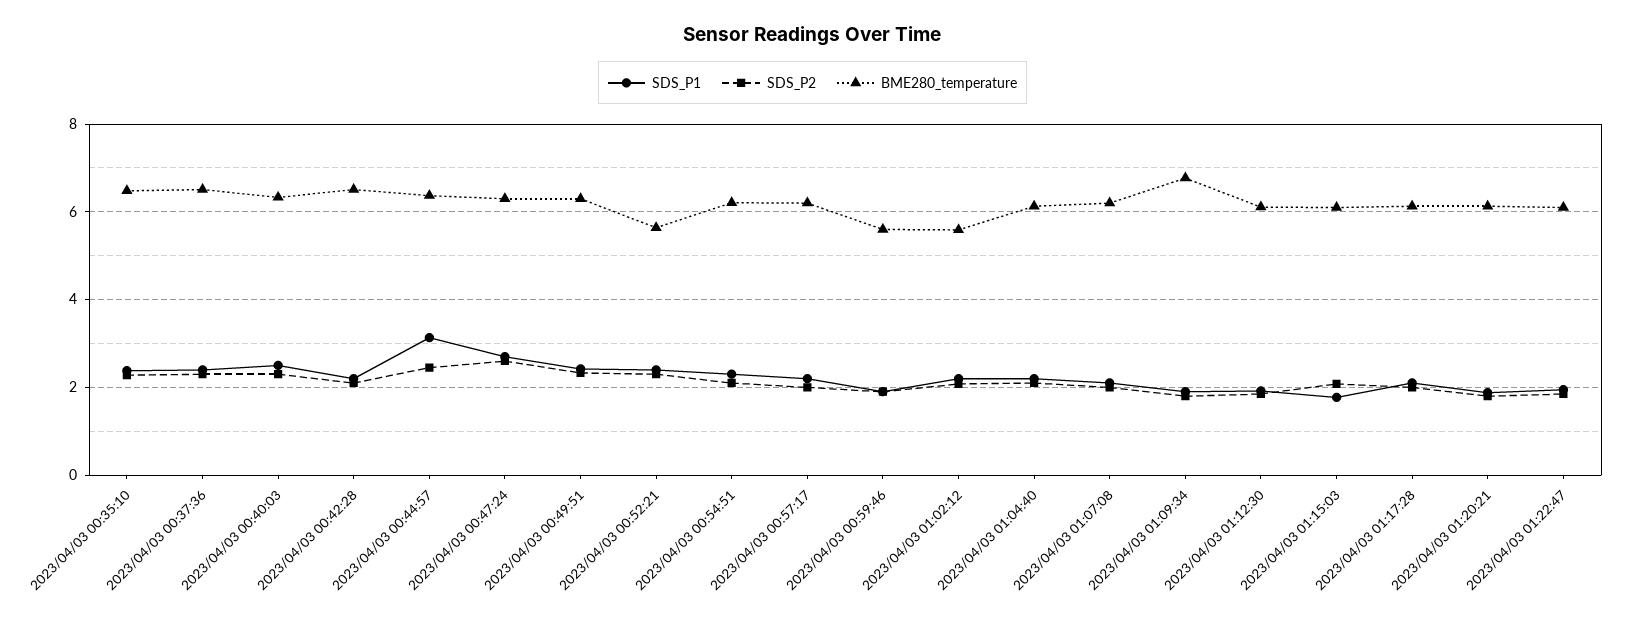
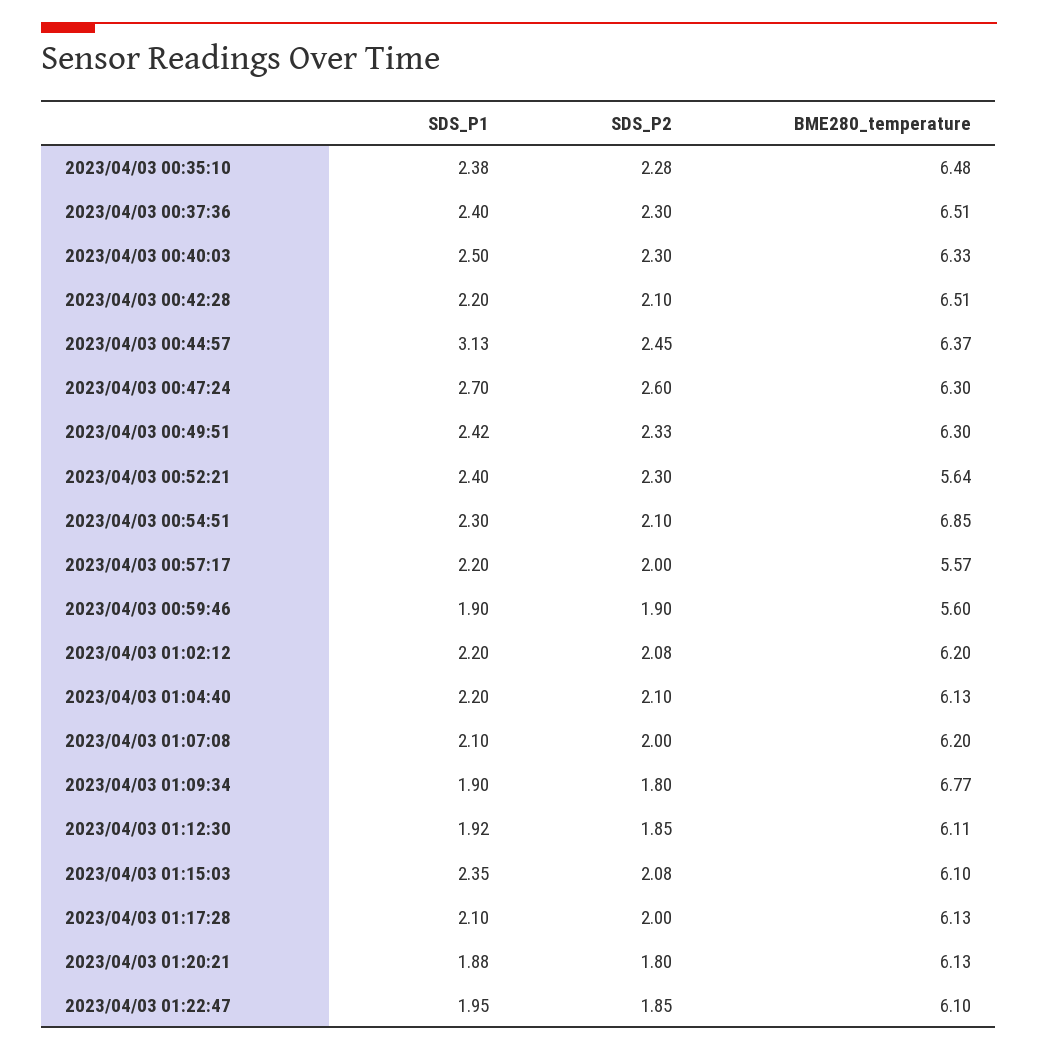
BME280_temperature, 2023/04/03 00:54:51: 6.2 -> 6.85
BME280_temperature, 2023/04/03 00:57:17: 6.2 -> 5.57
BME280_temperature, 2023/04/03 01:02:12: 5.6 -> 6.2
SDS_P1, 2023/04/03 01:15:03: 1.8 -> 2.35

